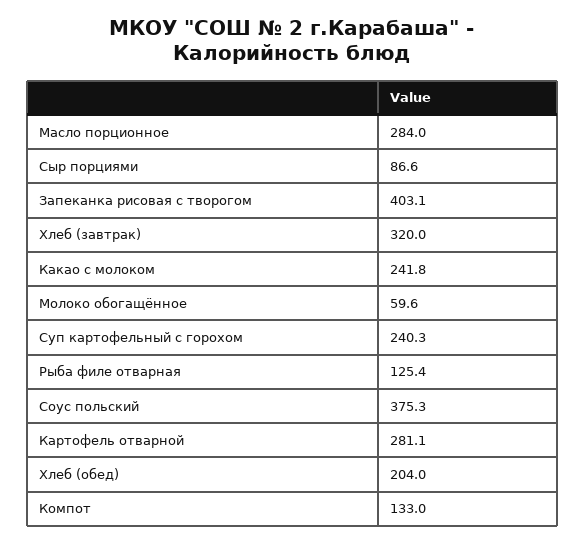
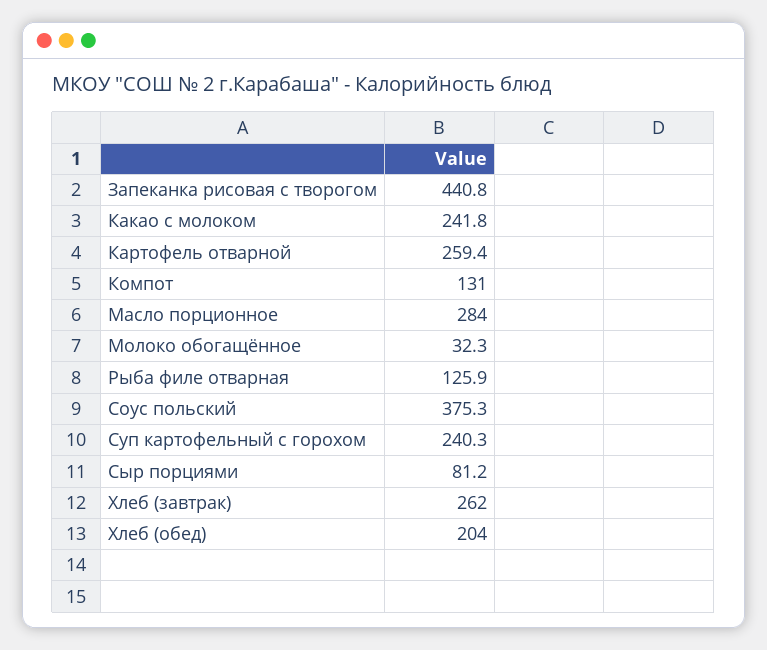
Сыр порциями: 86.6 -> 81.2
Запеканка рисовая с творогом: 403.1 -> 440.8
Хлеб (завтрак): 320 -> 262
Молоко обогащённое: 59.6 -> 32.3
Рыба филе отварная: 125.4 -> 125.9
Картофель отварной: 281.1 -> 259.4
Компот: 133 -> 131

